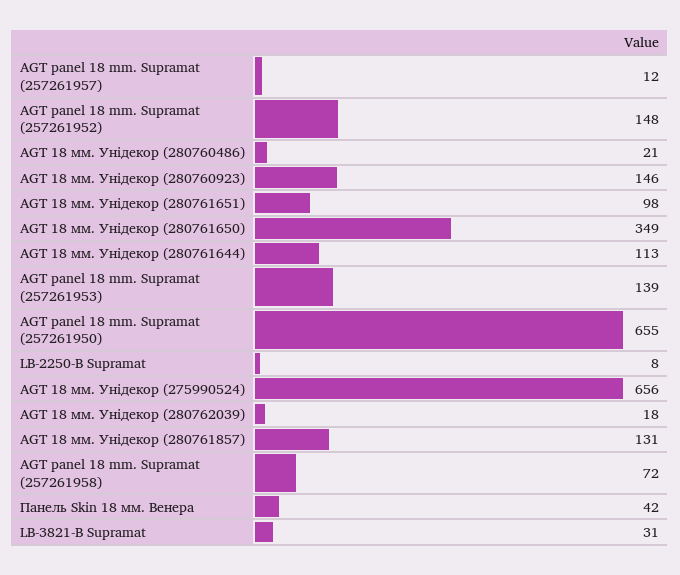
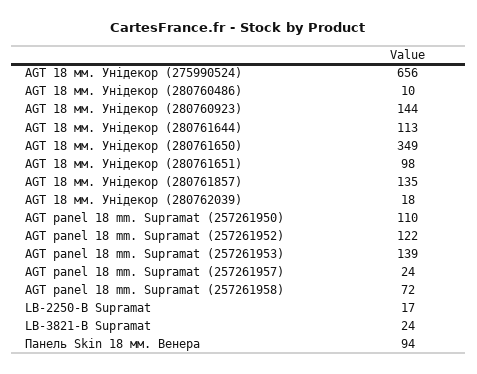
AGT panel 18 mm. Supramat (257261957): 12 -> 24
AGT panel 18 mm. Supramat (257261952): 148 -> 122
AGT 18 мм. Унідекор (280760486): 21 -> 10
AGT 18 мм. Унідекор (280760923): 146 -> 144
AGT panel 18 mm. Supramat (257261950): 655 -> 110
LB-2250-В Supramat: 8 -> 17
AGT 18 мм. Унідекор (280761857): 131 -> 135
Панель Skin 18 мм. Венера: 42 -> 94
LB-3821-В Supramat: 31 -> 24

